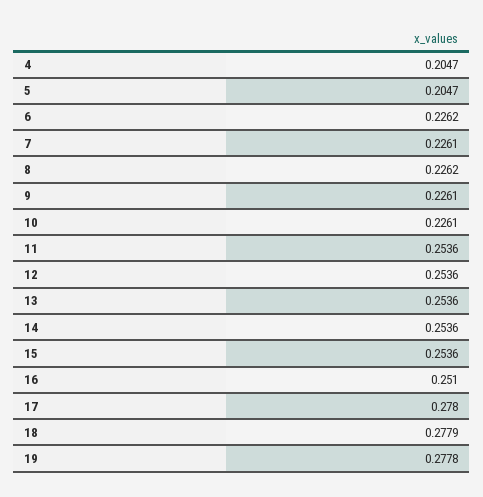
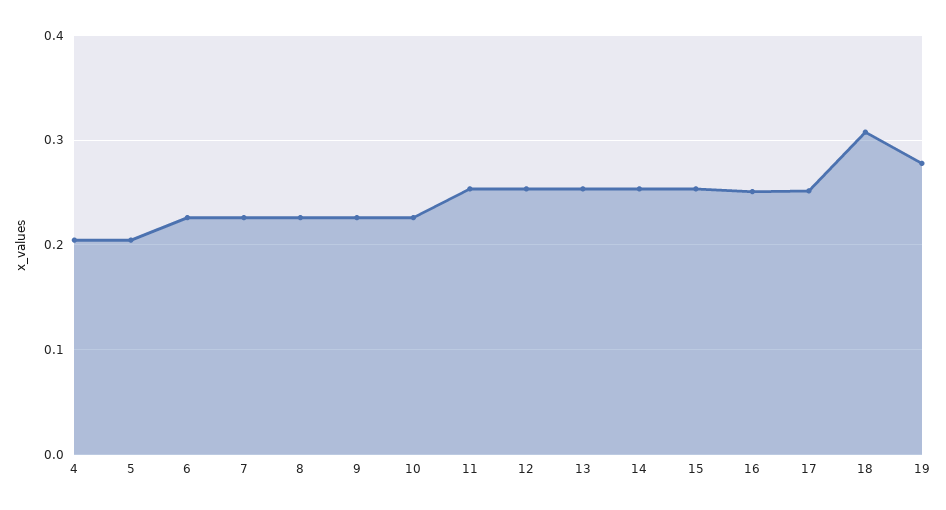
17: 0.278 -> 0.25
18: 0.2779 -> 0.31

